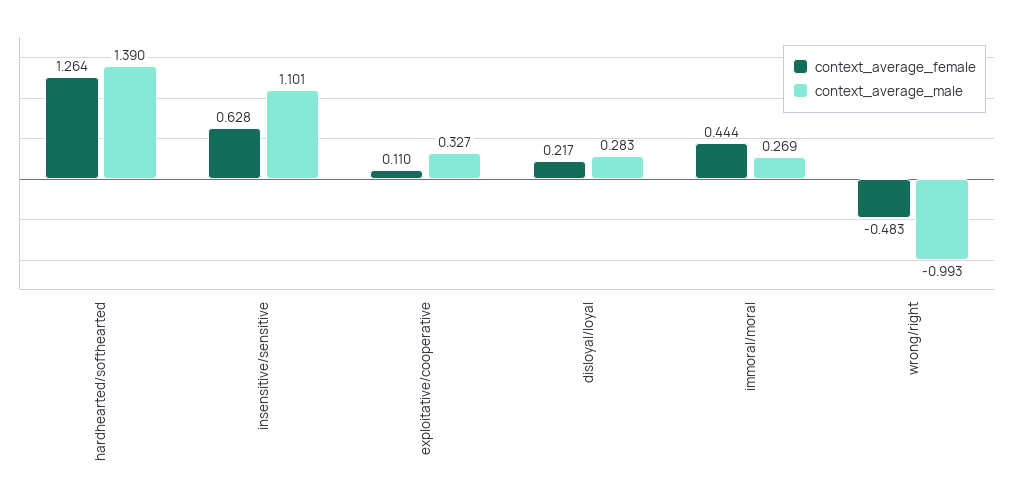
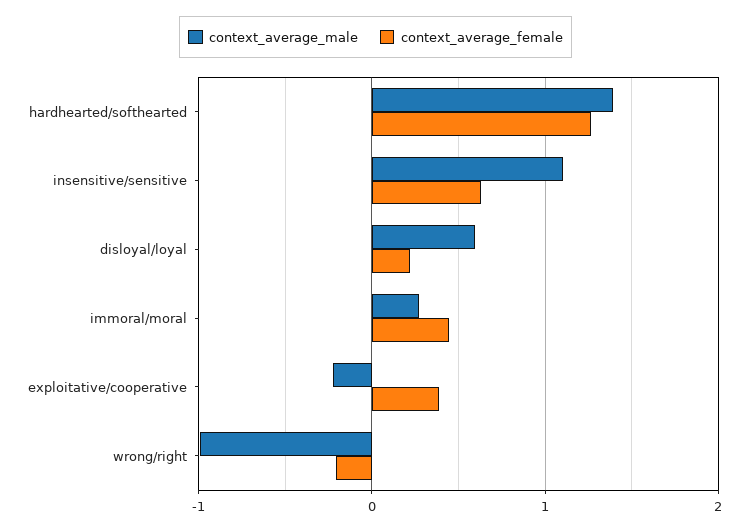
context_average_female, exploitative/cooperative: 0.11 -> 0.4
context_average_male, exploitative/cooperative: 0.327 -> -0.2
context_average_male, disloyal/loyal: 0.283 -> 0.6
context_average_female, wrong/right: -0.483 -> -0.2

